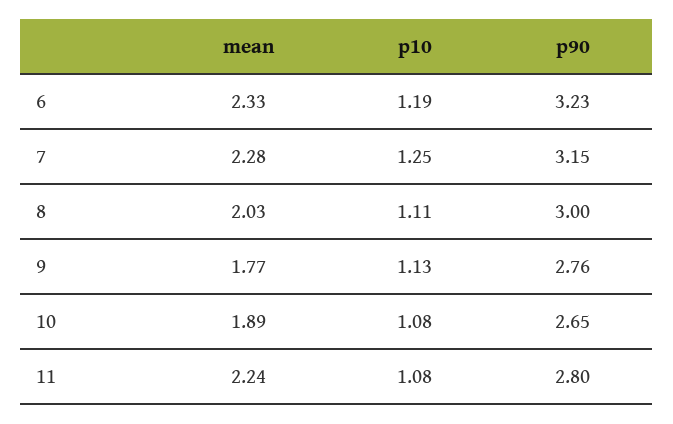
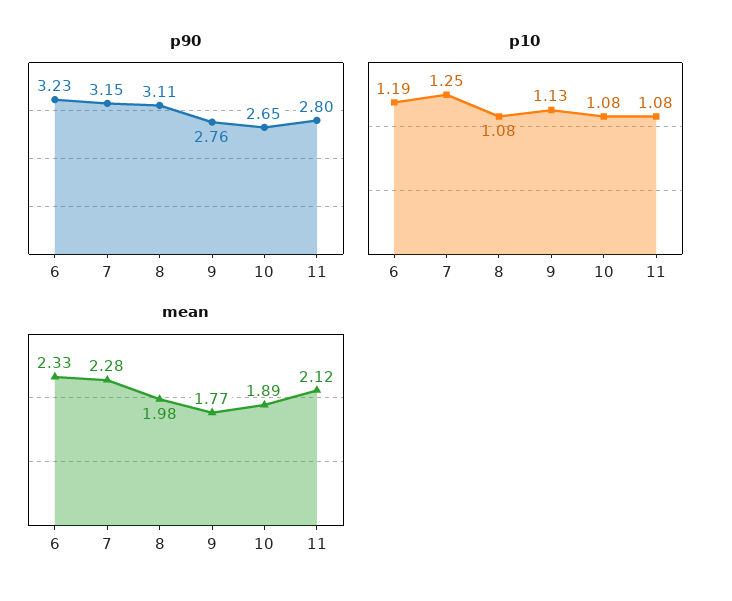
mean, 8: 2.03 -> 1.98
p10, 8: 1.11 -> 1.08
p90, 8: 3 -> 3.11
mean, 11: 2.24 -> 2.12

